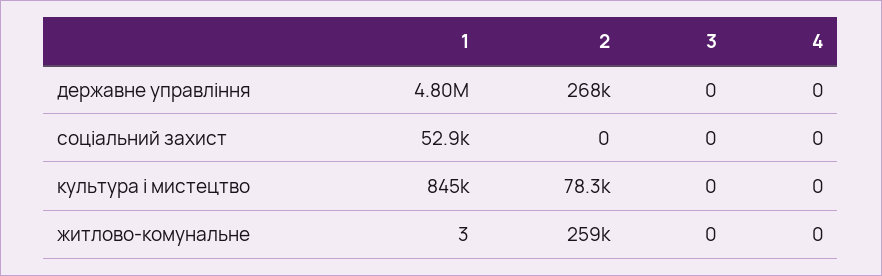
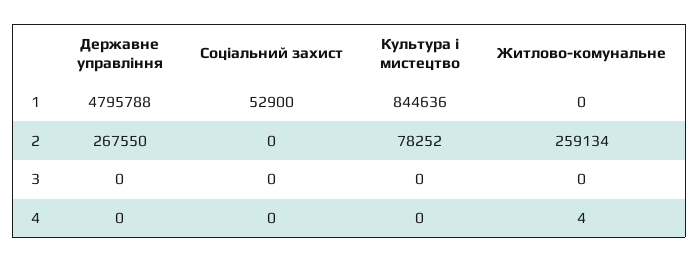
1, житлово-комунальне: 3 -> 0
4, житлово-комунальне: 0 -> 4

